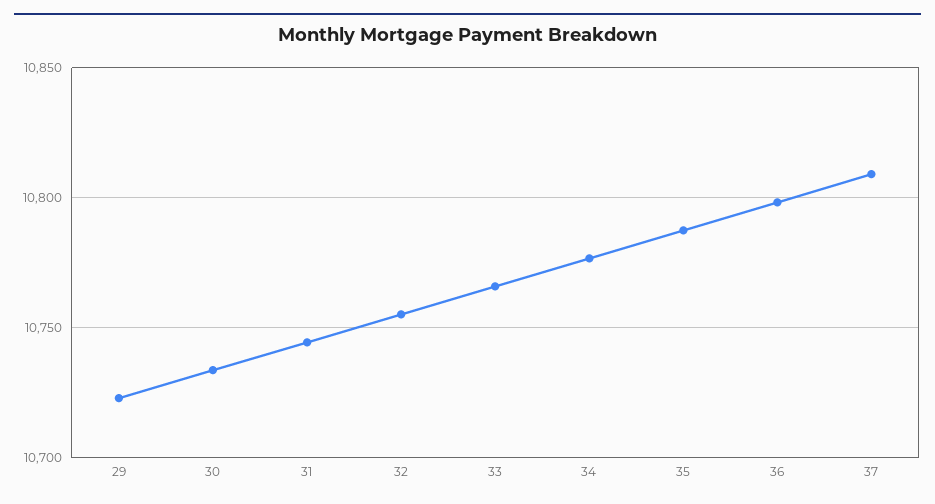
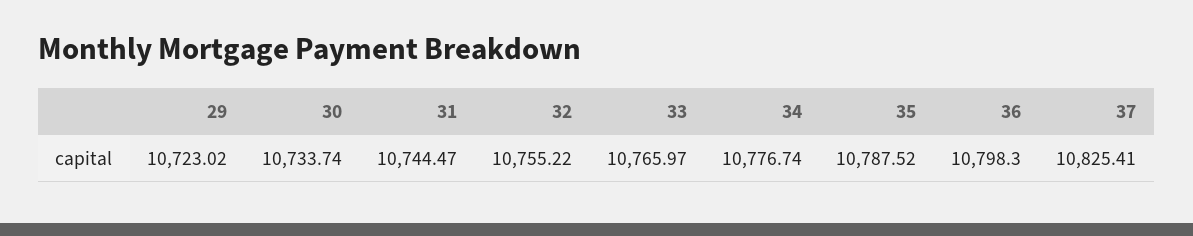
37: 10810 -> 10825.41

